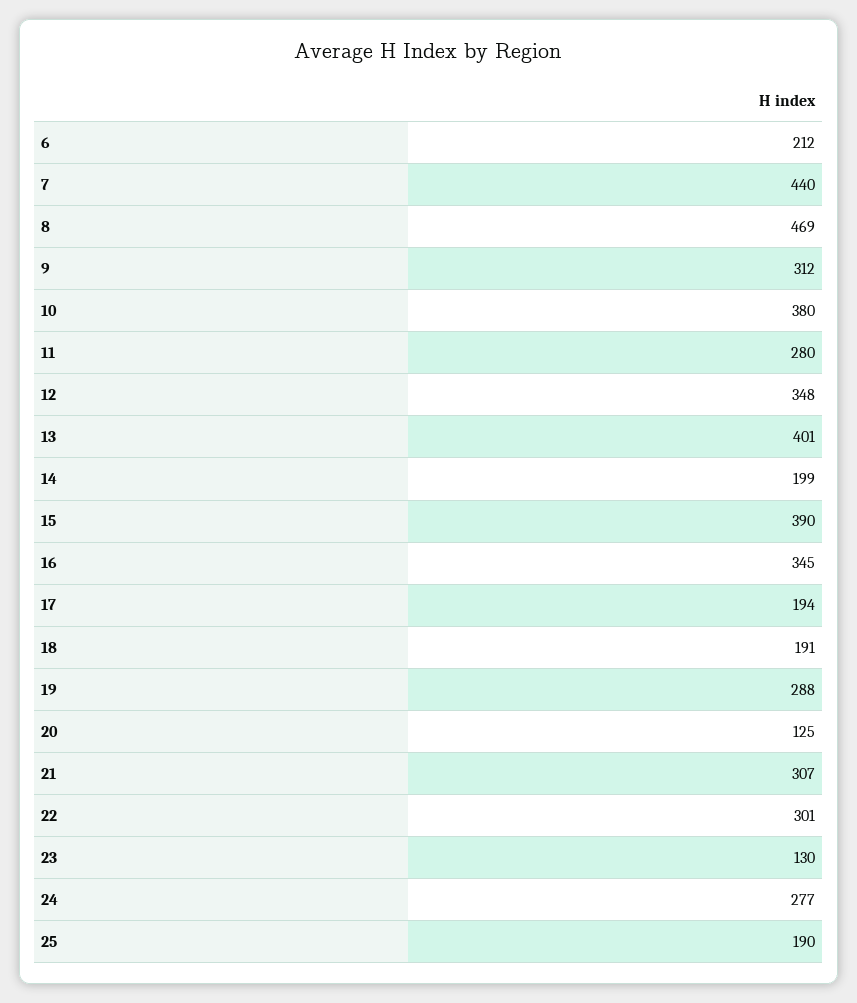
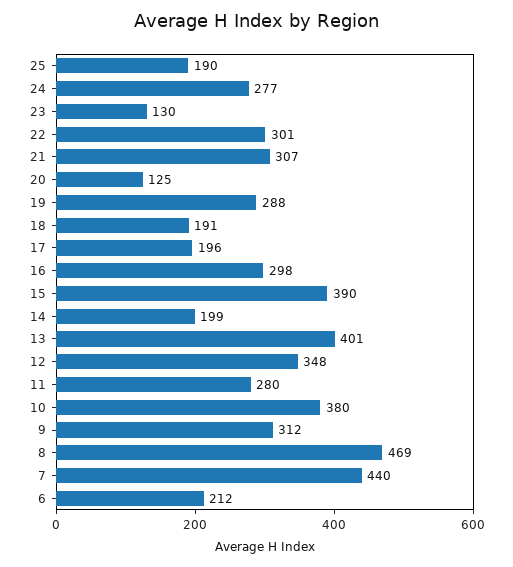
16: 345 -> 298
17: 194 -> 196

